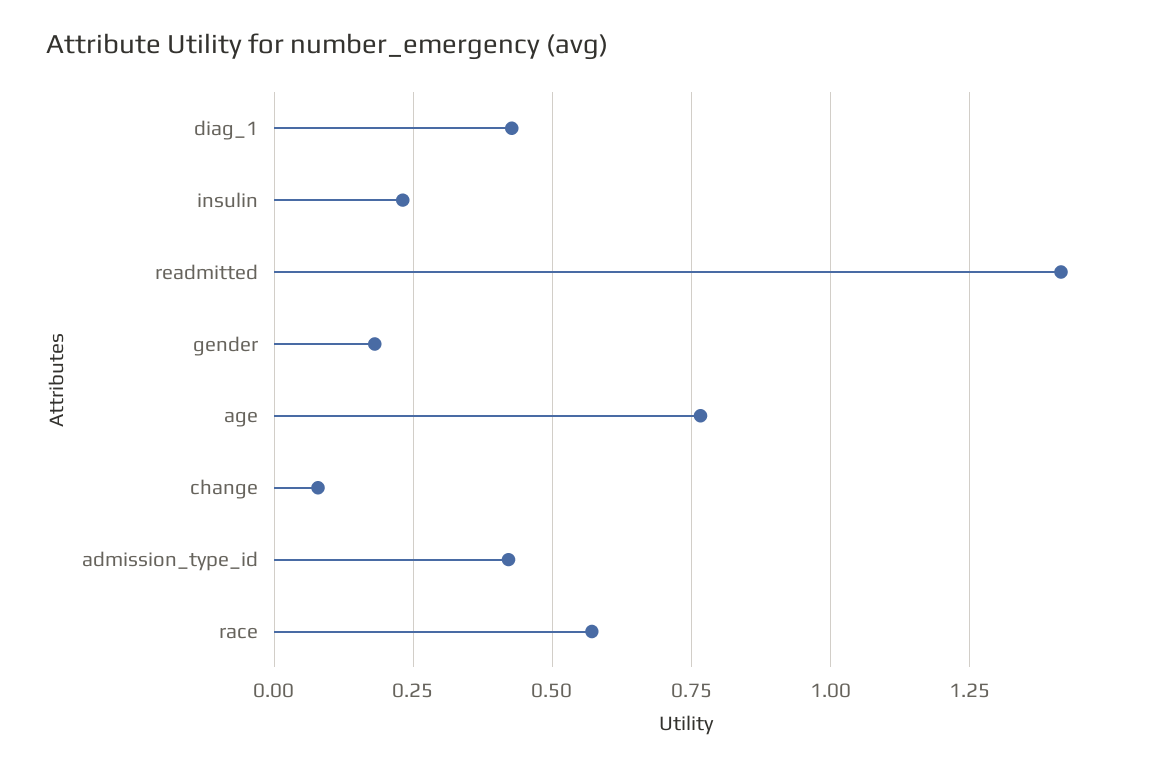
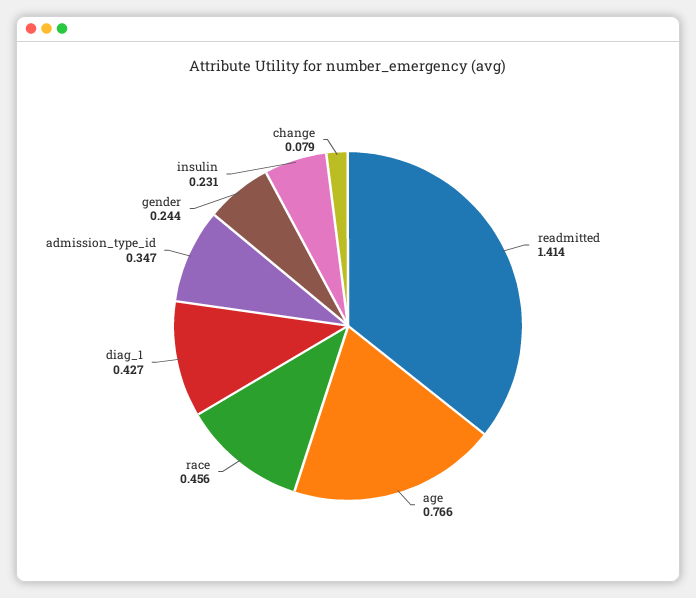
gender: 0.175 -> 0.244
admission_type_id: 0.425 -> 0.347
race: 0.575 -> 0.456

